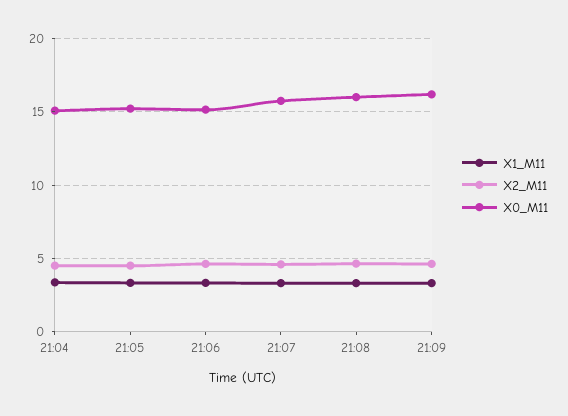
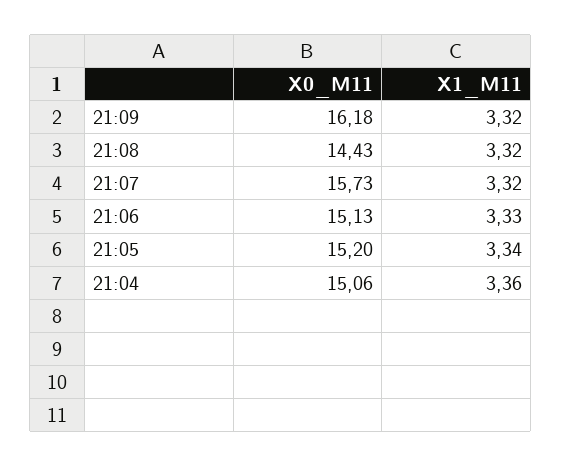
X2_M11, 21:04: 4.5 -> none
X2_M11, 21:05: 4.5 -> none
X2_M11, 21:06: 4.5 -> none
X2_M11, 21:07: 4.5 -> none
X2_M11, 21:08: 4.5 -> none
X0_M11, 21:08: 16 -> 14.43
X2_M11, 21:09: 4.5 -> none

